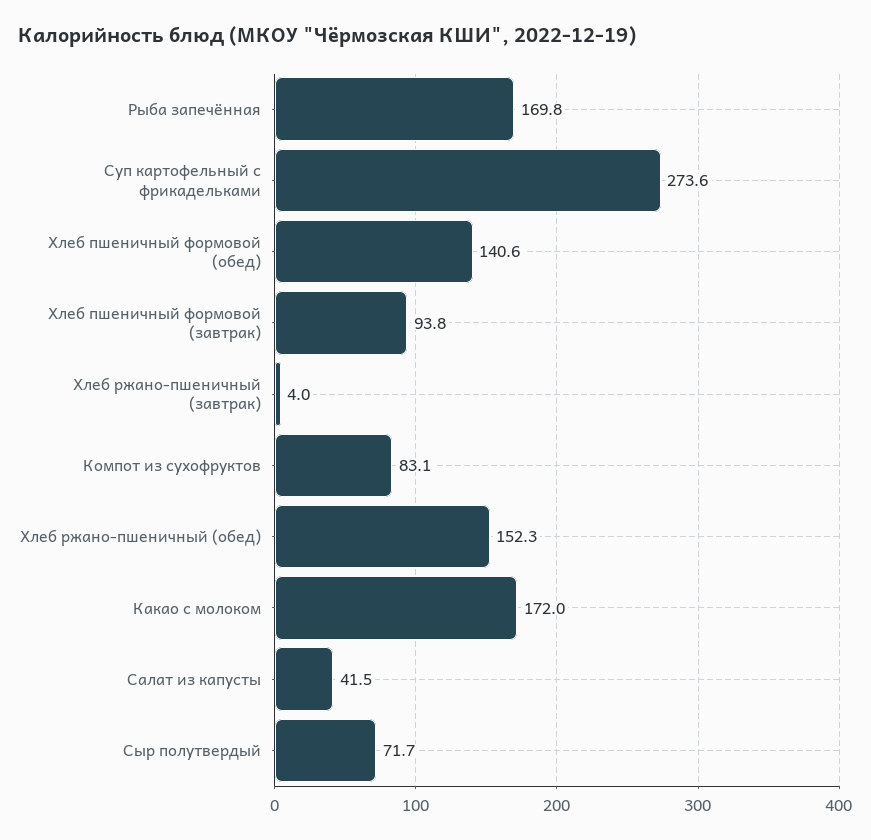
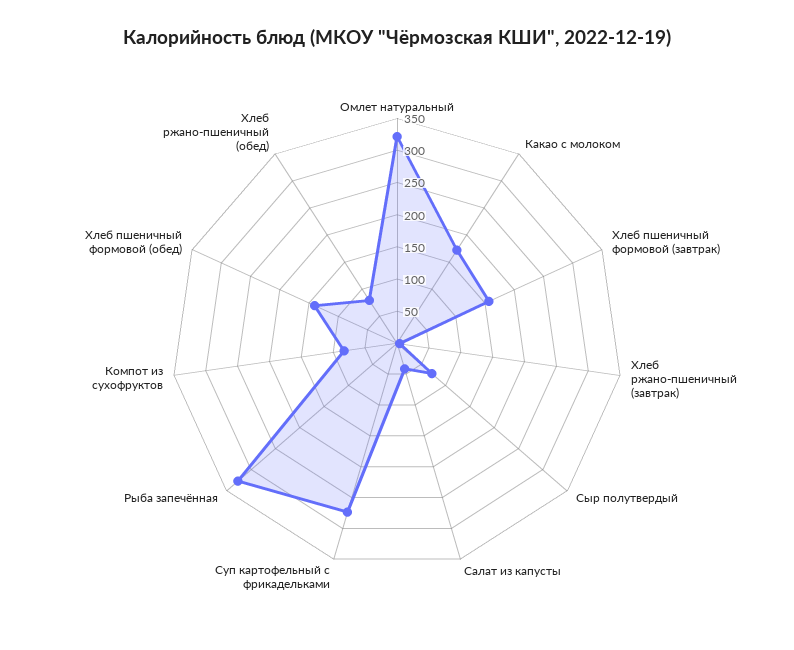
Рыба запечённая: 169.8 -> 325
Хлеб пшеничный формовой (завтрак): 93.8 -> 150
Хлеб ржано-пшеничный (обед): 152.3 -> 75
Омлет натуральный: none -> 325

